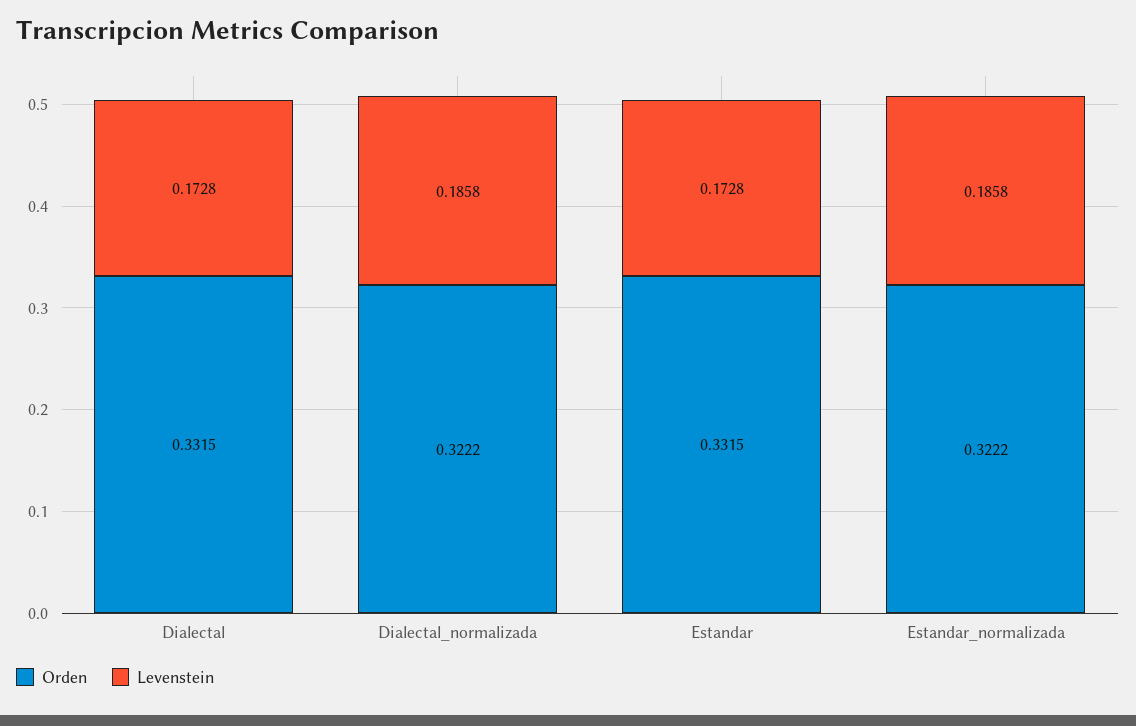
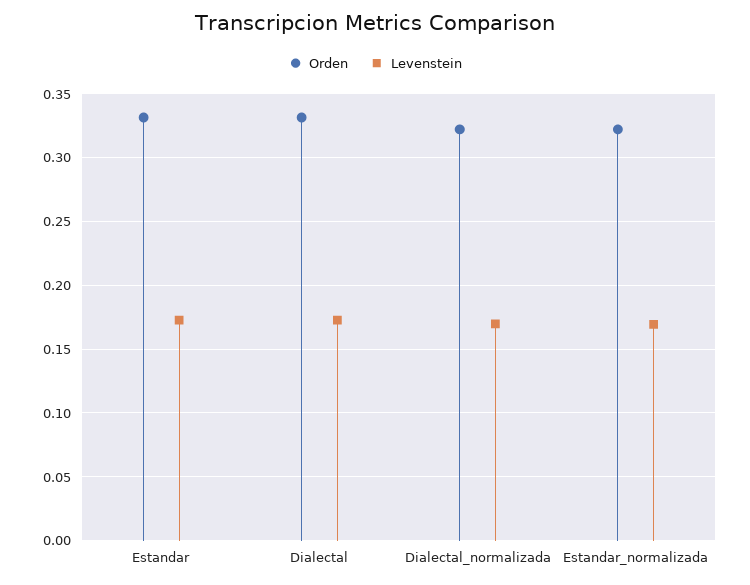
Levenstein, Dialectal_normalizada: 0.1858 -> 0.17
Levenstein, Estandar_normalizada: 0.1858 -> 0.17

